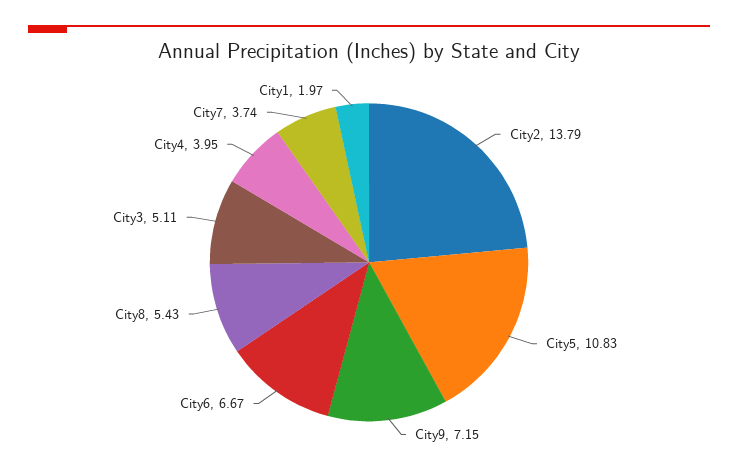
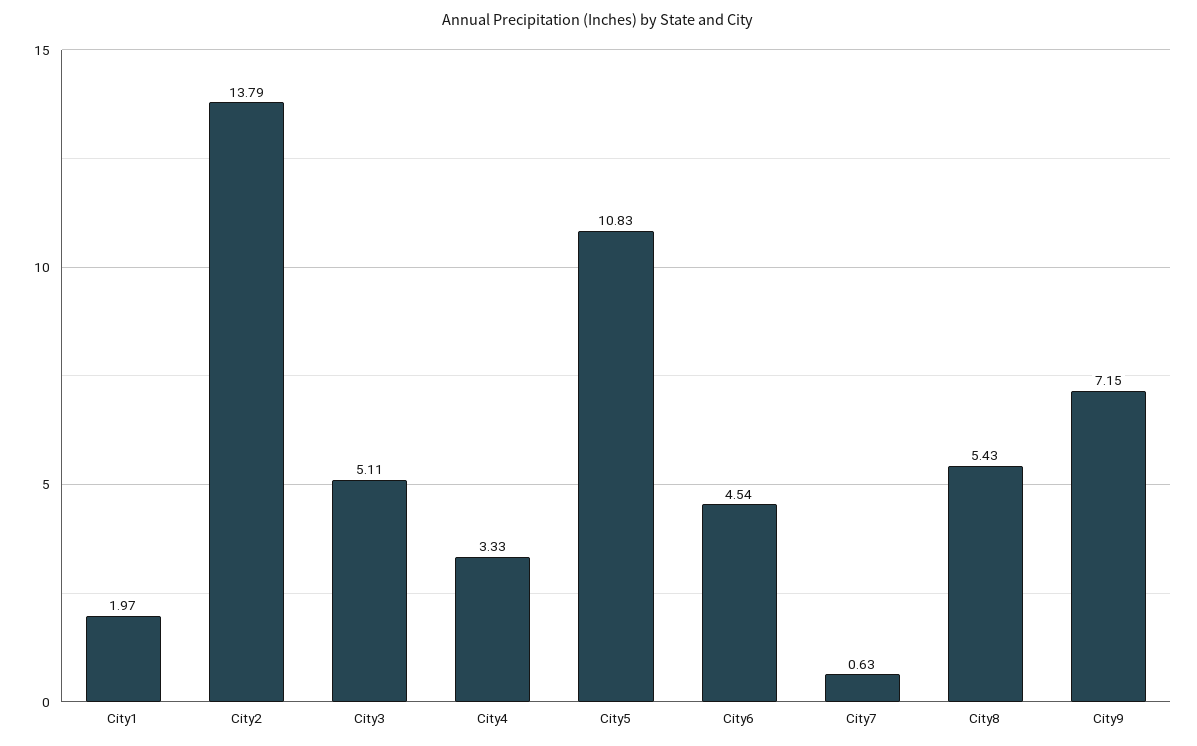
City6: 6.67 -> 4.54
City4: 3.95 -> 3.33
City7: 3.74 -> 0.63

